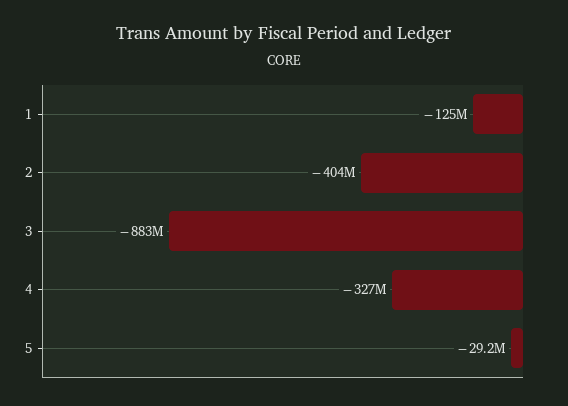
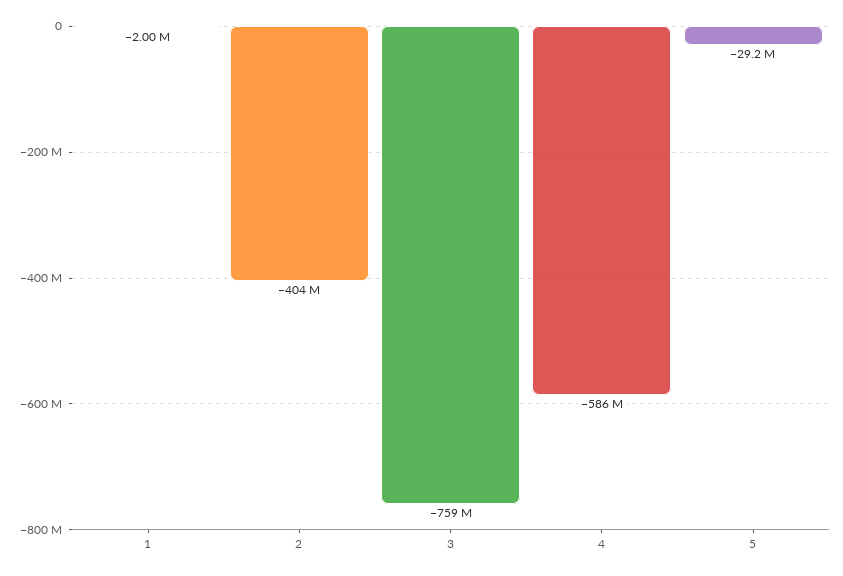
1: -125000000 -> -2000000
3: -883000000 -> -759000000
4: -327000000 -> -586000000

